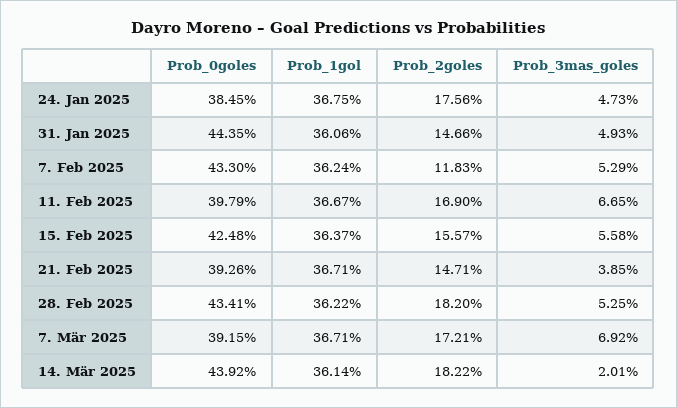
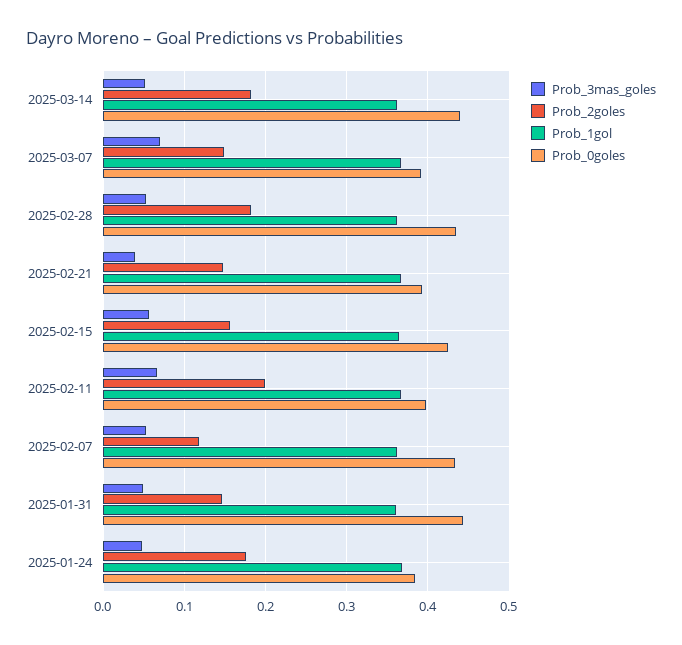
Prob_2goles, 11. Feb 2025: 0.169 -> 0.2
Prob_2goles, 7. Mär 2025: 0.1721 -> 0.15
Prob_3mas_goles, 14. Mär 2025: 0.0201 -> 0.05

